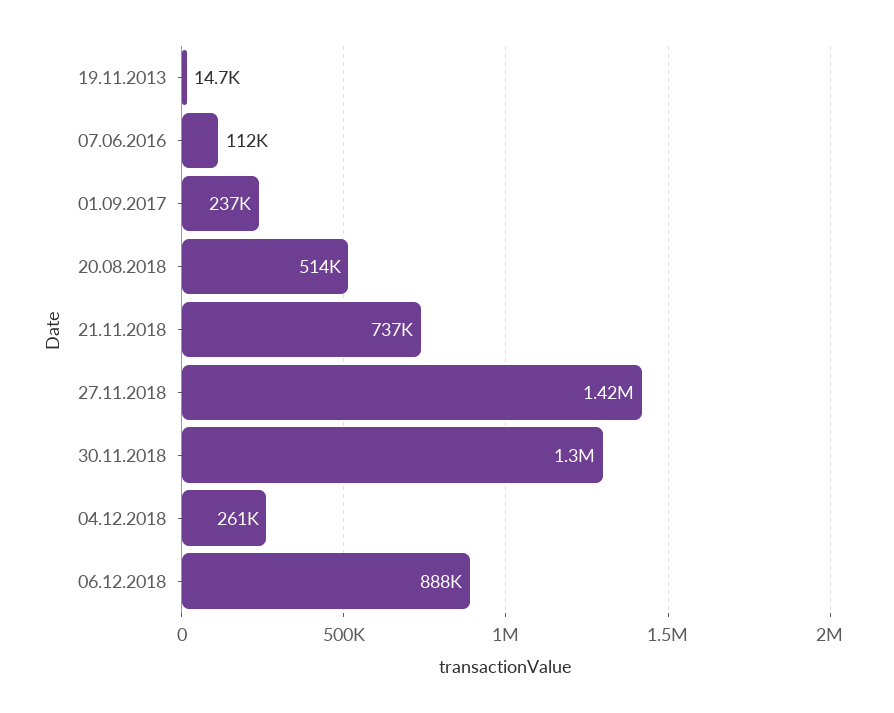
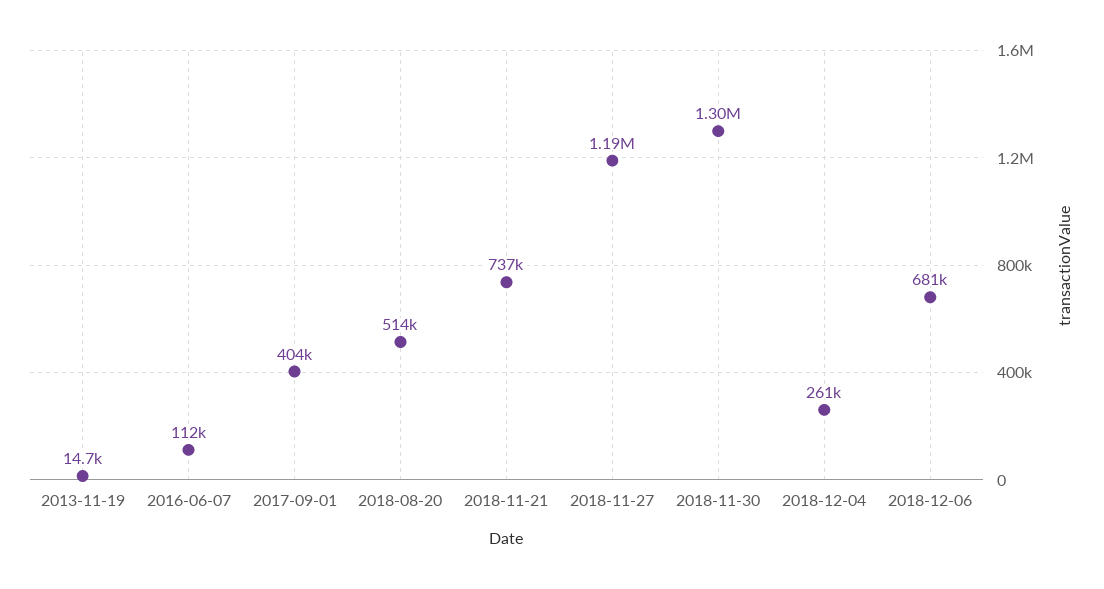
01.09.2017: 237000 -> 404000
27.11.2018: 1420000 -> 1190000
06.12.2018: 888000 -> 681000

